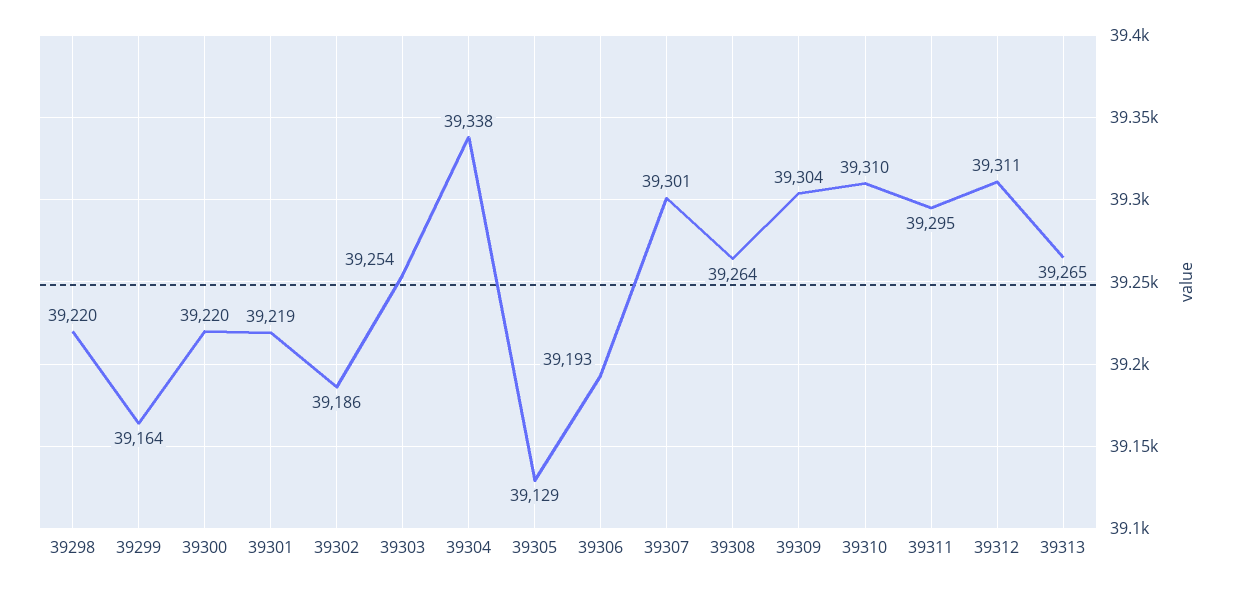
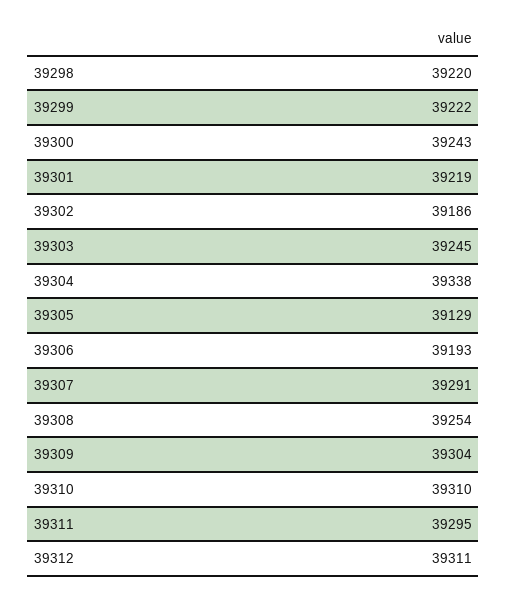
39299: 39164 -> 39222
39300: 39220 -> 39243
39303: 39254 -> 39245
39307: 39301 -> 39291
39308: 39264 -> 39254
39313: 39265 -> none

